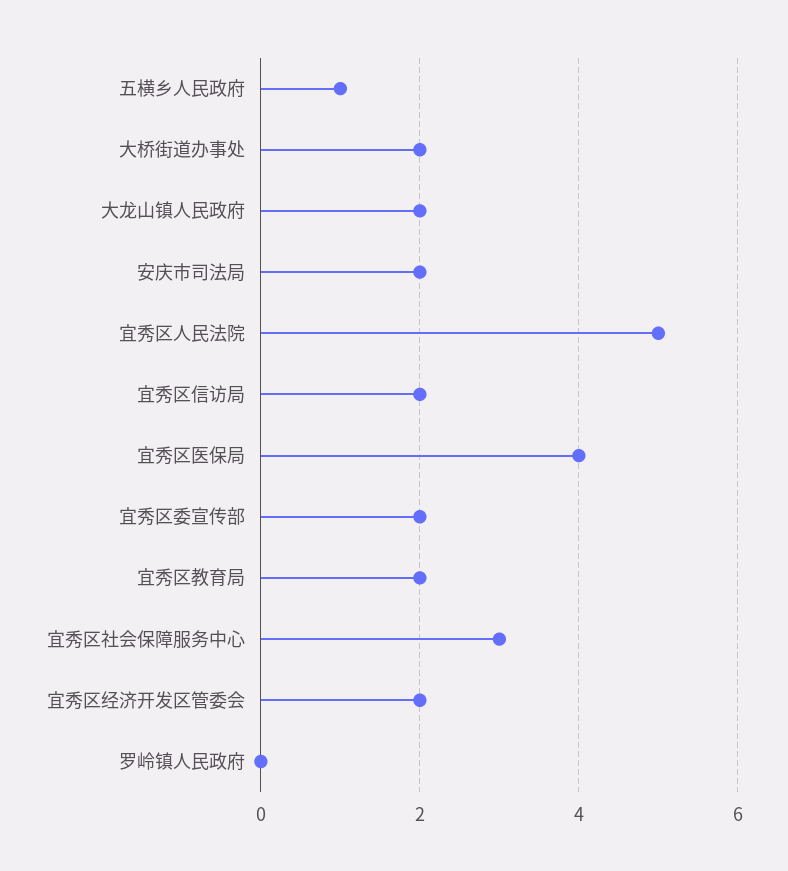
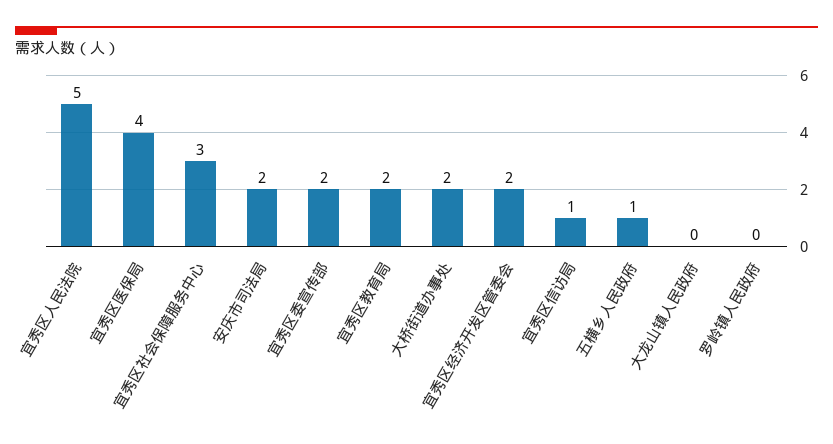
大龙山镇人民政府: 2 -> 0
宜秀区信访局: 2 -> 1

